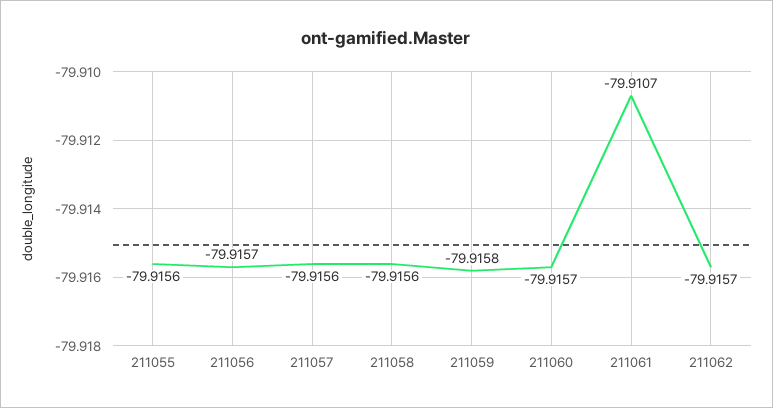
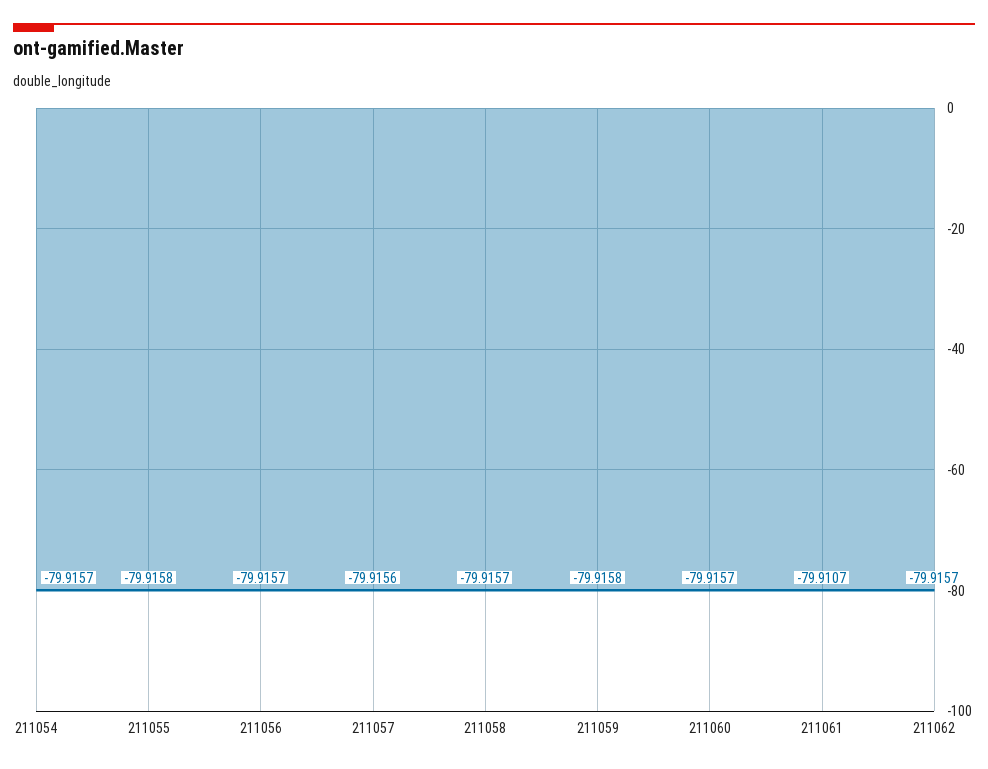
211055: -79.9156 -> -79.9158
211058: -79.9156 -> -79.9157
211054: none -> -79.9157

